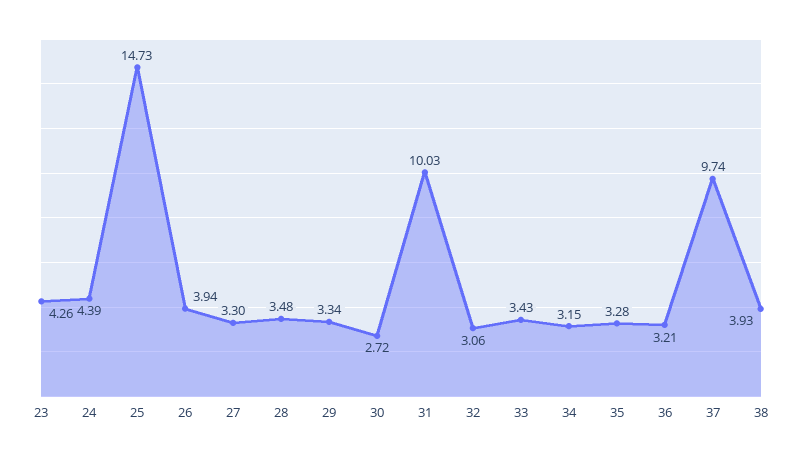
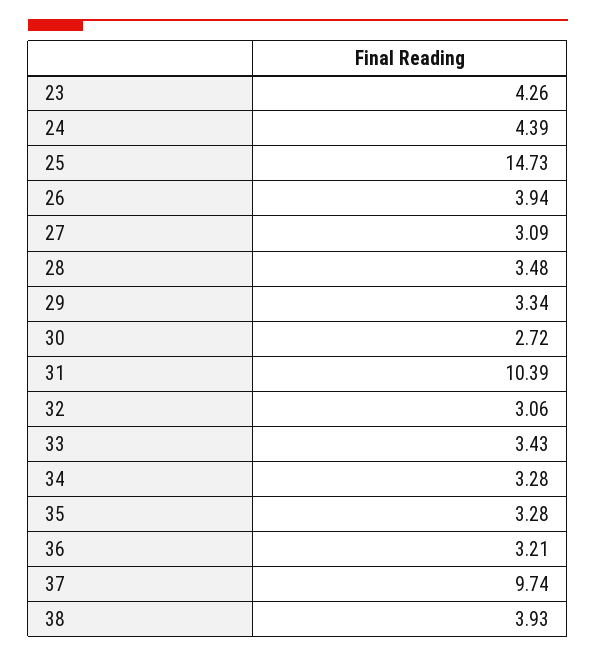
27: 3.3 -> 3.09
31: 10.03 -> 10.39
34: 3.15 -> 3.28

